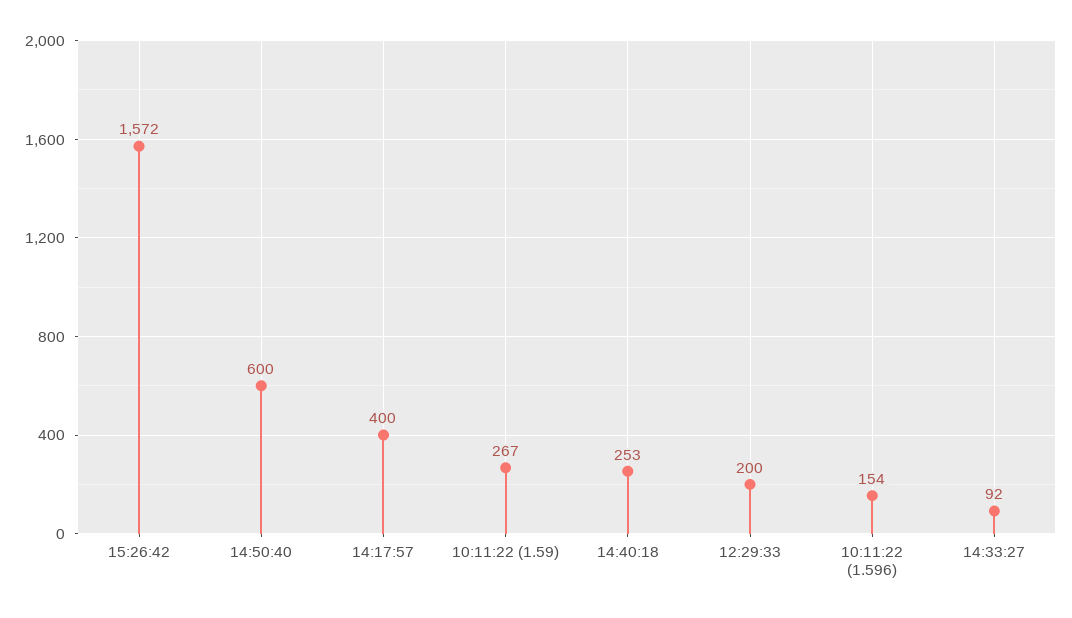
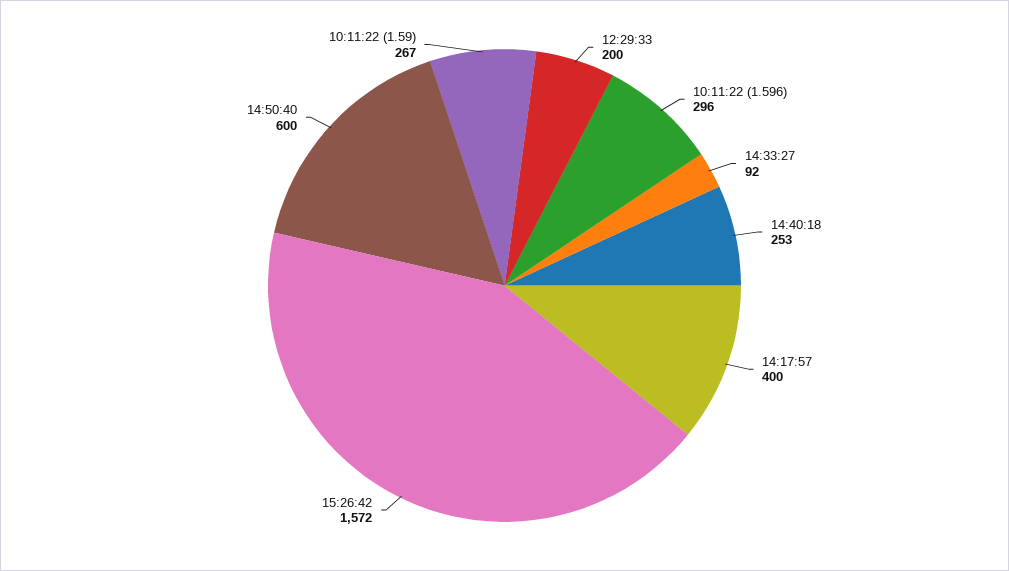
10:11:22 (1.596): 154 -> 296

